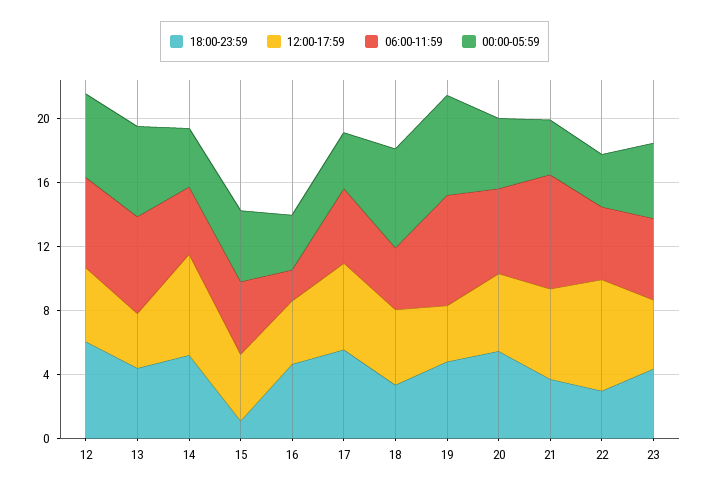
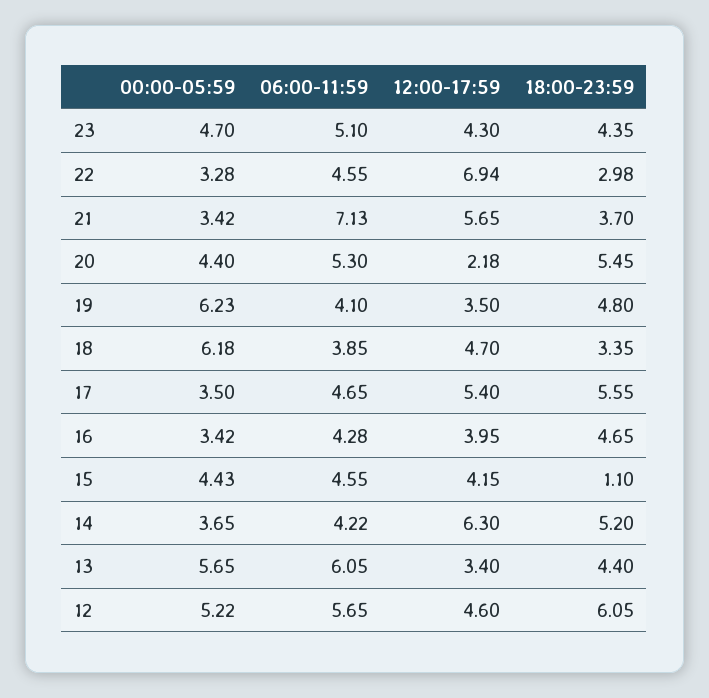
06:00-11:59, 16: 2 -> 4.28
06:00-11:59, 19: 7 -> 4.1
12:00-17:59, 20: 5 -> 2.18

